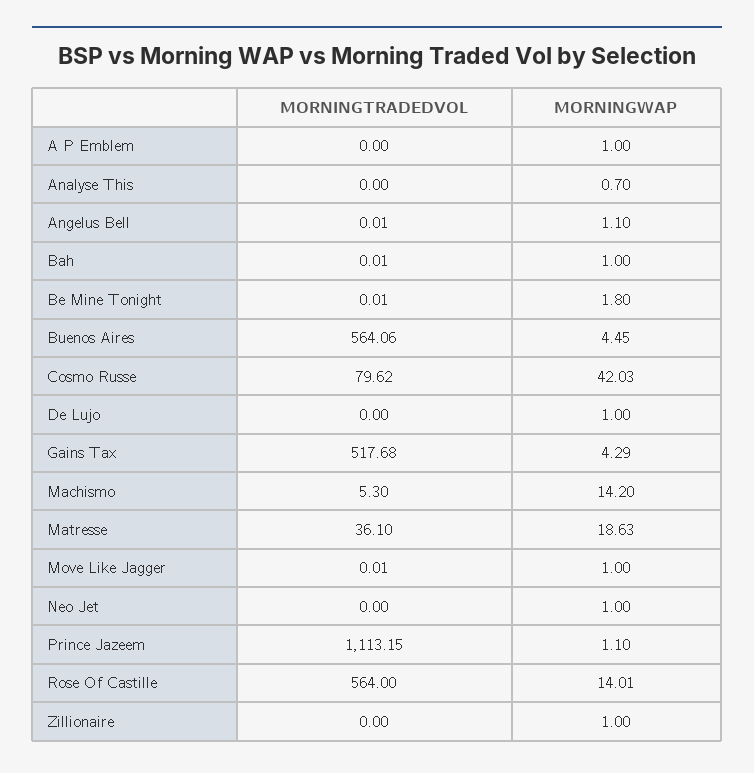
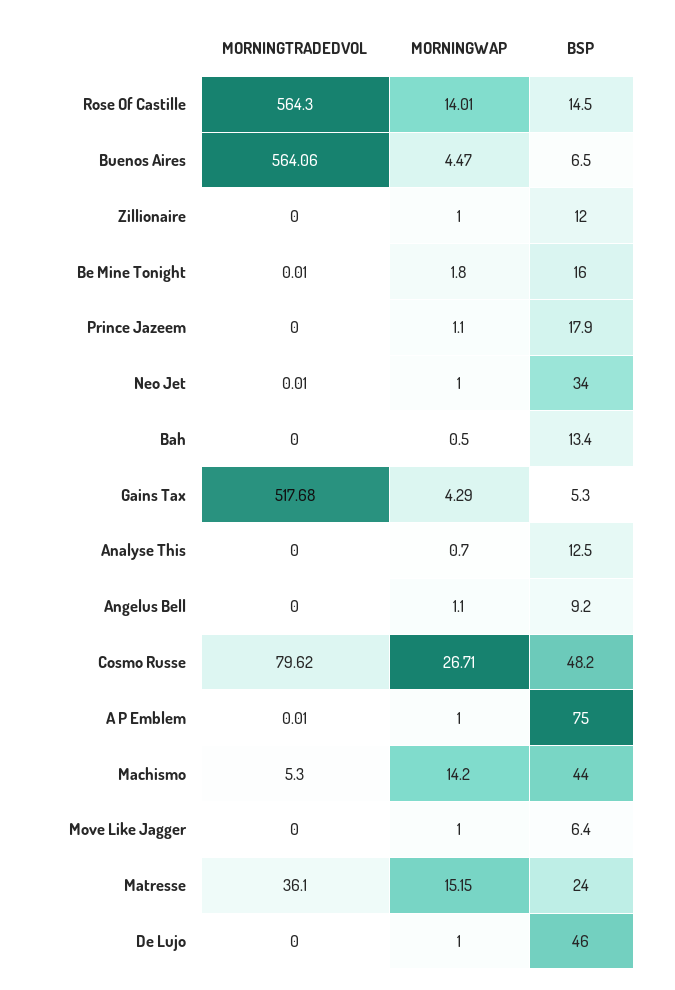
MORNINGTRADEDVOL, A P Emblem: 0 -> 0.01
MORNINGTRADEDVOL, Angelus Bell: 0.01 -> 0
MORNINGTRADEDVOL, Bah: 0.01 -> 0
MORNINGWAP, Bah: 1 -> 0.5
MORNINGWAP, Buenos Aires: 4.45 -> 4.47
MORNINGWAP, Cosmo Russe: 42.03 -> 26.71
MORNINGWAP, Matresse: 18.63 -> 15.15
MORNINGTRADEDVOL, Move Like Jagger: 0.01 -> 0
MORNINGTRADEDVOL, Neo Jet: 0 -> 0.01
MORNINGTRADEDVOL, Prince Jazeem: 1113.15 -> 0
MORNINGTRADEDVOL, Rose Of Castille: 564 -> 564.3
BSP, Rose Of Castille: none -> 14.5
BSP, Buenos Aires: none -> 6.5
BSP, Zillionaire: none -> 12
BSP, Be Mine Tonight: none -> 16
BSP, Prince Jazeem: none -> 17.9
BSP, Neo Jet: none -> 34
BSP, Bah: none -> 13.4
BSP, Gains Tax: none -> 5.3
BSP, Analyse This: none -> 12.5
BSP, Angelus Bell: none -> 9.2
BSP, Cosmo Russe: none -> 48.2
BSP, A P Emblem: none -> 75
BSP, Machismo: none -> 44
BSP, Move Like Jagger: none -> 6.4
BSP, Matresse: none -> 24
BSP, De Lujo: none -> 46

